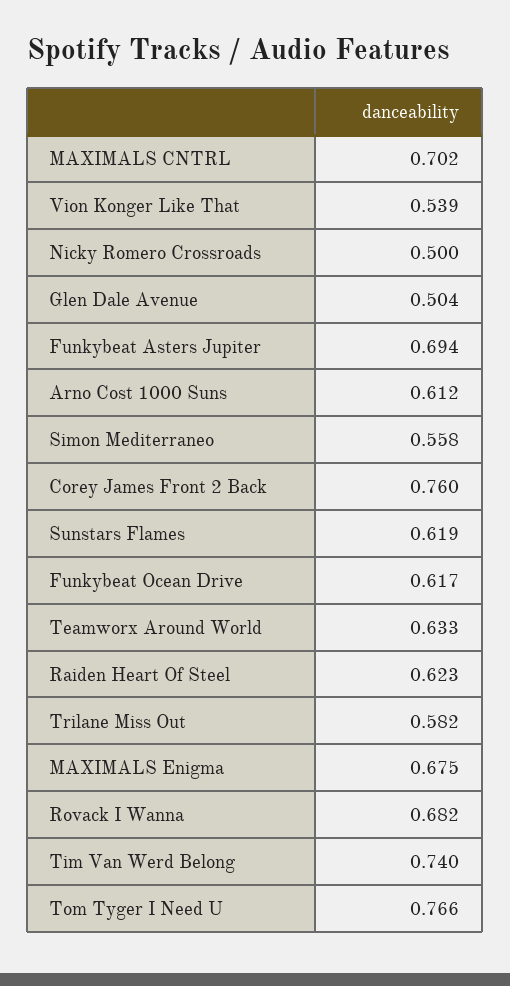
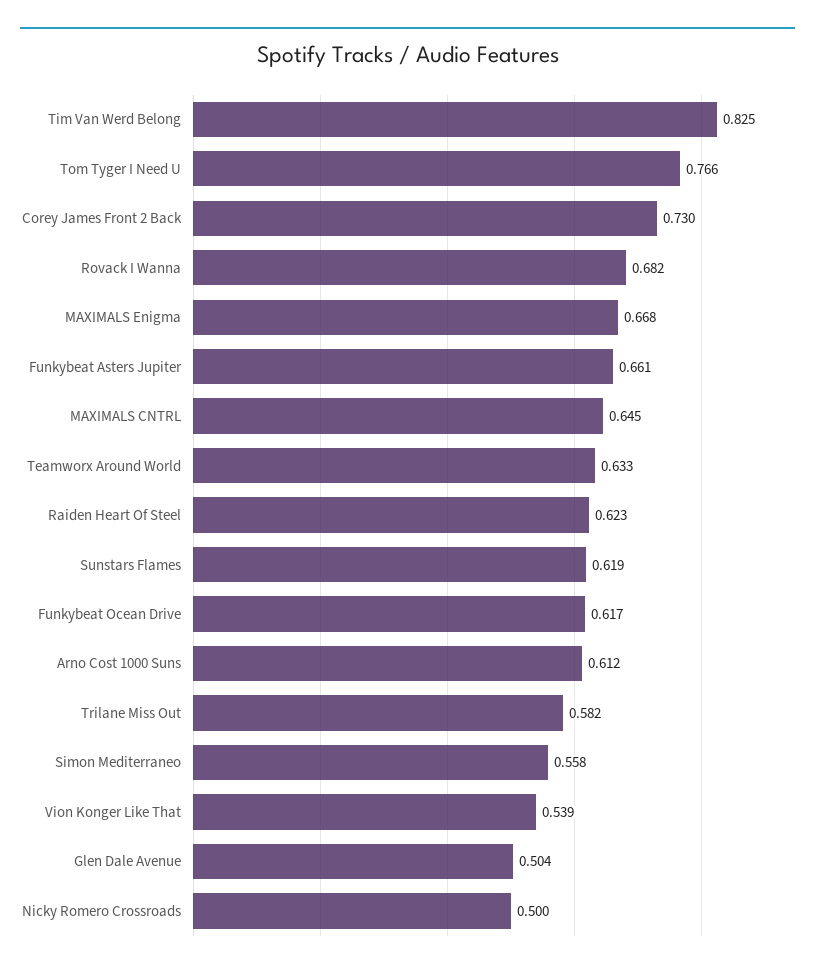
MAXIMALS CNTRL: 0.702 -> 0.645
Funkybeat Asters Jupiter: 0.694 -> 0.661
Corey James Front 2 Back: 0.76 -> 0.73
MAXIMALS Enigma: 0.675 -> 0.668
Tim Van Werd Belong: 0.74 -> 0.825

